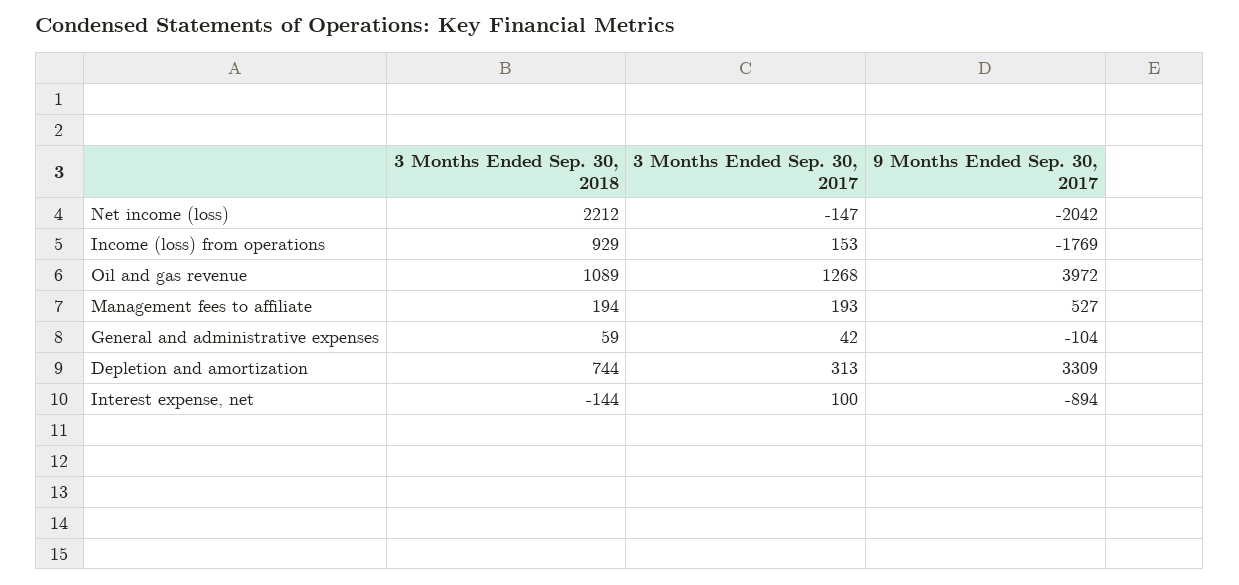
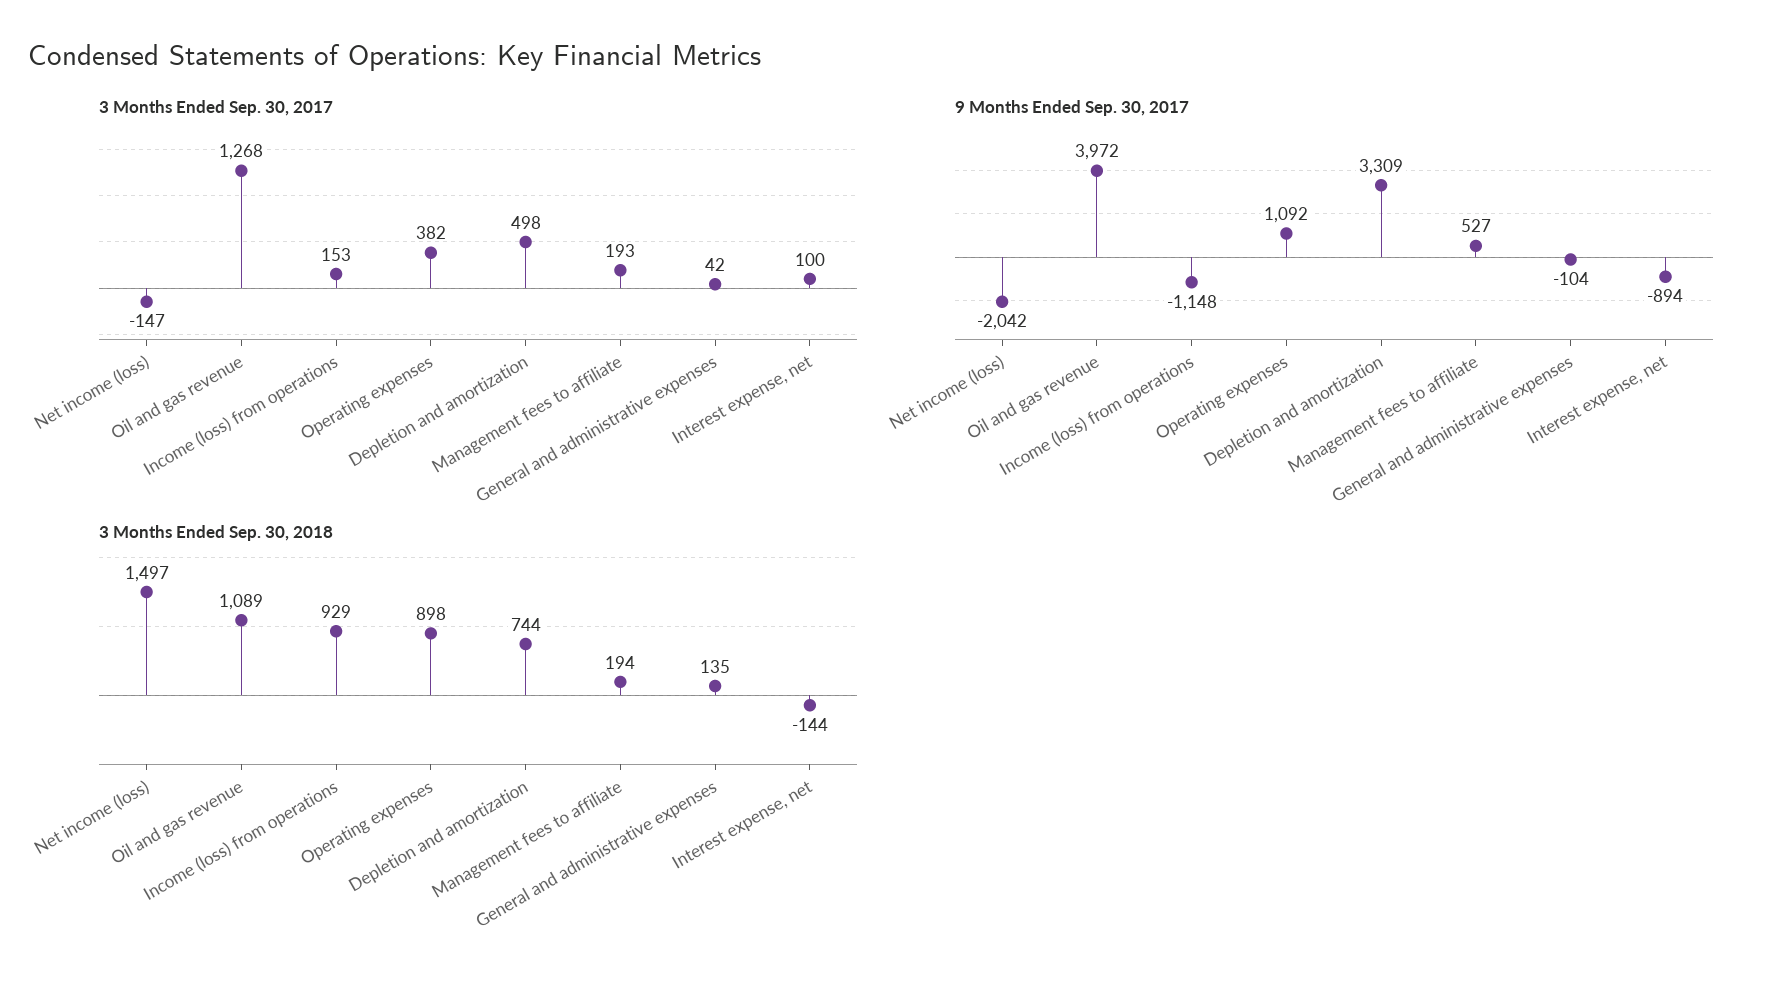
3 Months Ended Sep. 30, 2018, Net income (loss): 2212 -> 1497
9 Months Ended Sep. 30, 2017, Income (loss) from operations: -1769 -> -1148
3 Months Ended Sep. 30, 2018, General and administrative expenses: 59 -> 135
3 Months Ended Sep. 30, 2017, Depletion and amortization: 313 -> 498
3 Months Ended Sep. 30, 2017, Operating expenses: none -> 382
9 Months Ended Sep. 30, 2017, Operating expenses: none -> 1092
3 Months Ended Sep. 30, 2018, Operating expenses: none -> 898

